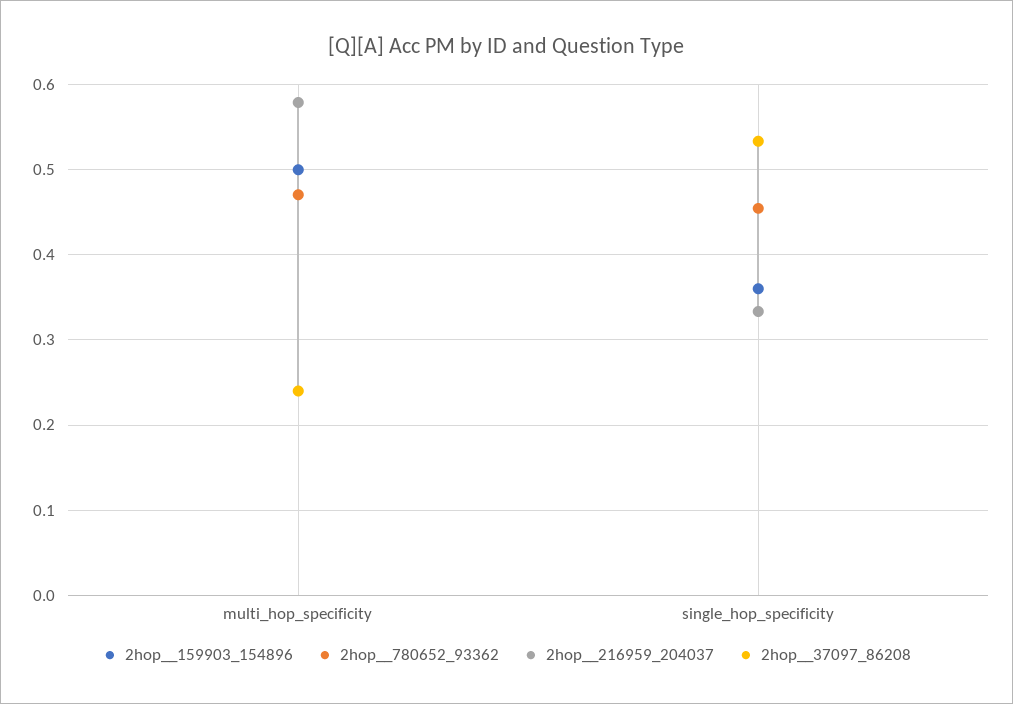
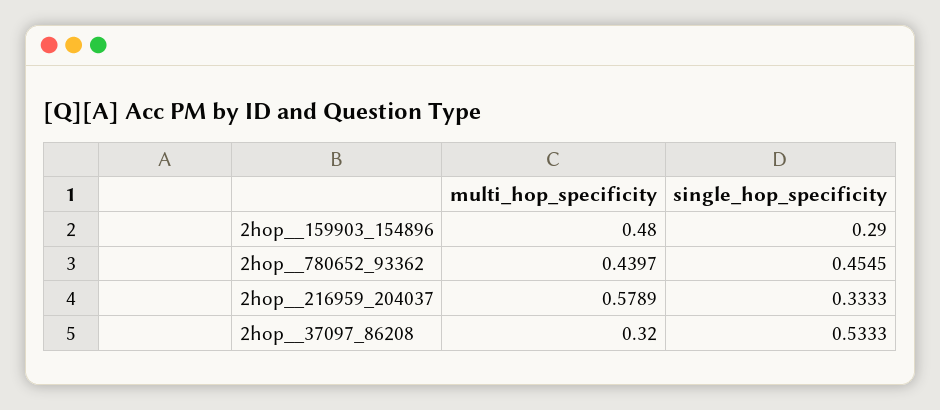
2hop__159903_154896, multi_hop_specificity: 0.5 -> 0.48
2hop__780652_93362, multi_hop_specificity: 0.47 -> 0.4397
2hop__37097_86208, multi_hop_specificity: 0.24 -> 0.32
2hop__159903_154896, single_hop_specificity: 0.36 -> 0.29

